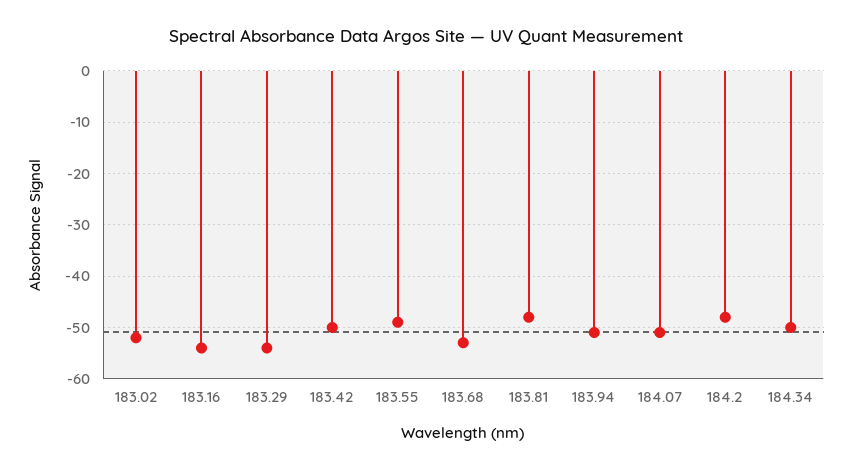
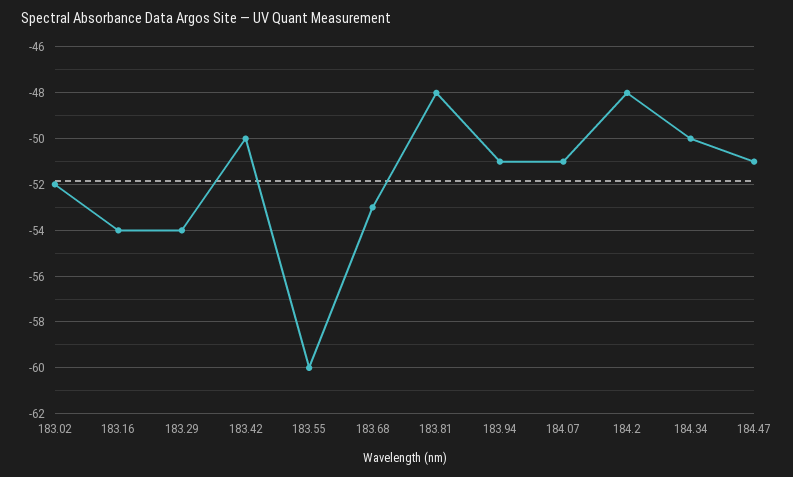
183.55: -50 -> -60
184.47: none -> -51

